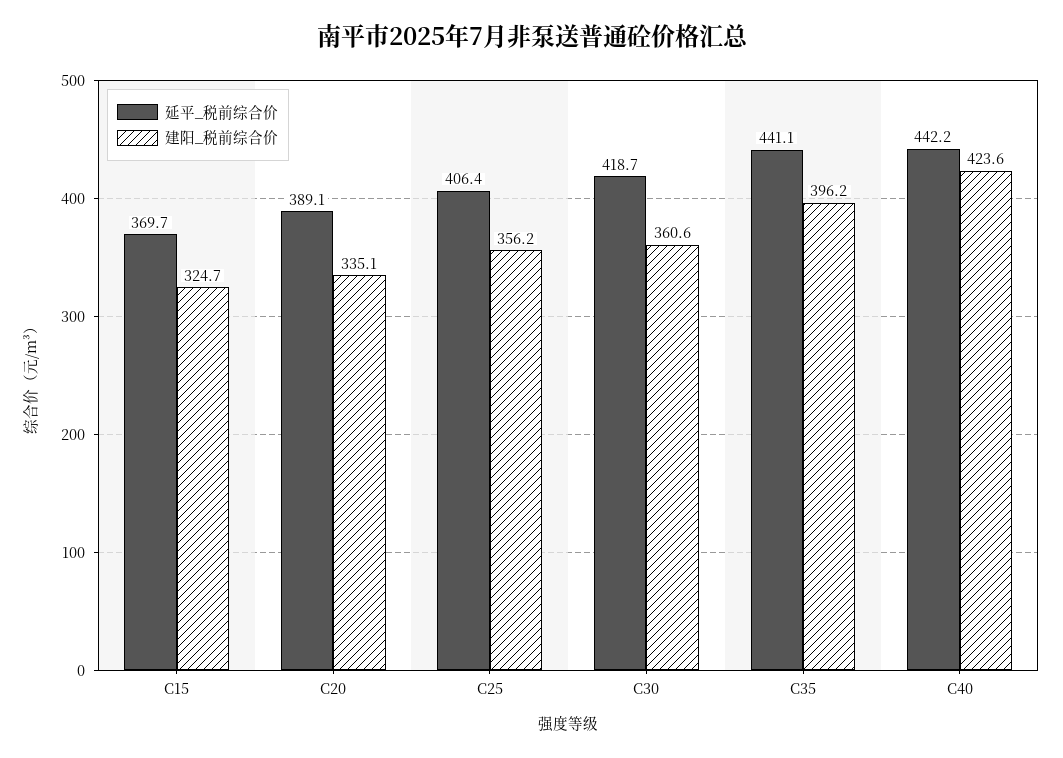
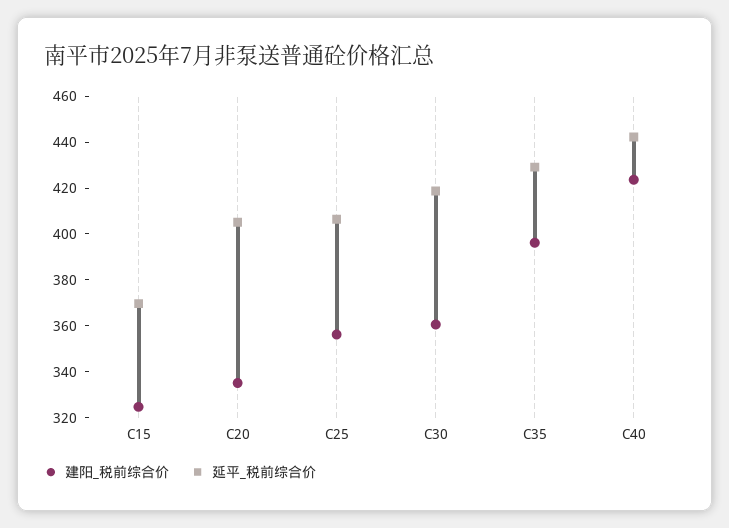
延平_税前综合价, C20: 389.1 -> 405
延平_税前综合价, C35: 441.1 -> 430

